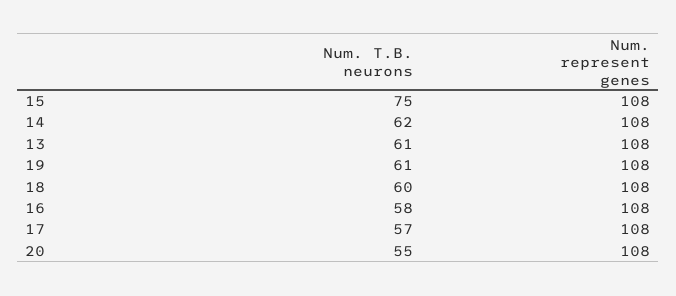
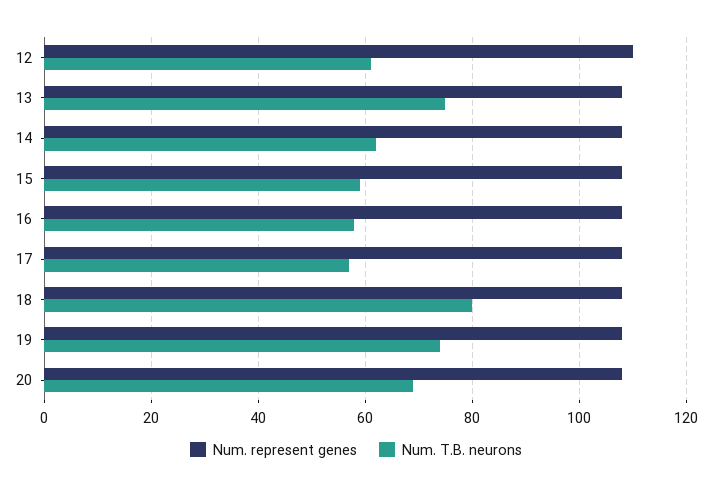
Num. T.B. neurons, 15: 75 -> 60
Num. T.B. neurons, 13: 61 -> 75
Num. T.B. neurons, 19: 61 -> 75
Num. T.B. neurons, 18: 60 -> 80
Num. T.B. neurons, 20: 55 -> 70
Num. represent genes, 12: none -> 110
Num. T.B. neurons, 12: none -> 60

